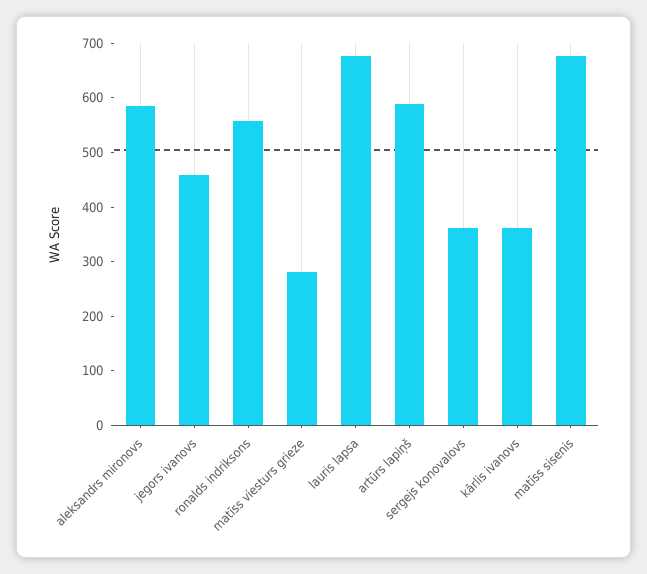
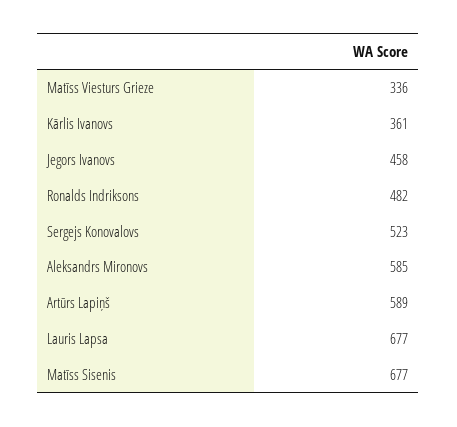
ronalds indriksons: 560 -> 482
matīss viesturs grieze: 280 -> 336
sergejs konovalovs: 360 -> 523

